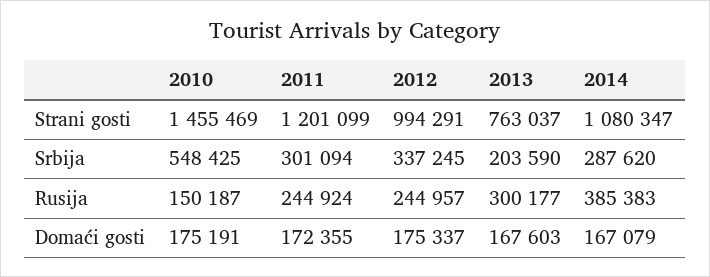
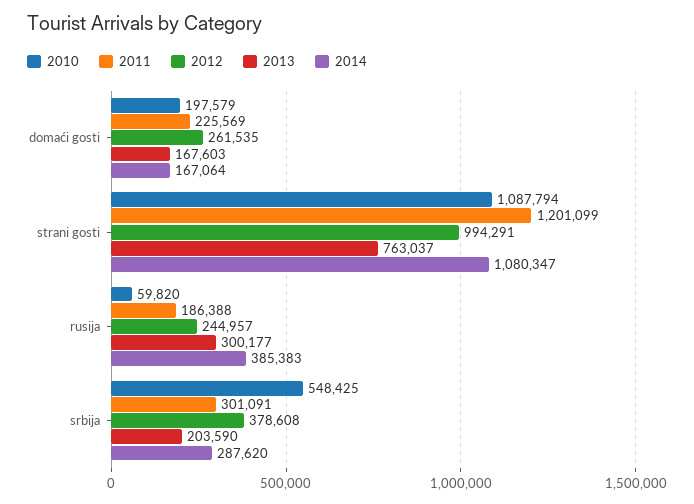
2010, Strani gosti: 1455469 -> 1087794
2011, Srbija: 301094 -> 301091
2012, Srbija: 337245 -> 378608
2010, Rusija: 150187 -> 59820
2011, Rusija: 244924 -> 186388
2010, Domaći gosti: 175191 -> 197579
2011, Domaći gosti: 172355 -> 225569
2012, Domaći gosti: 175337 -> 261535
2014, Domaći gosti: 167079 -> 167064

